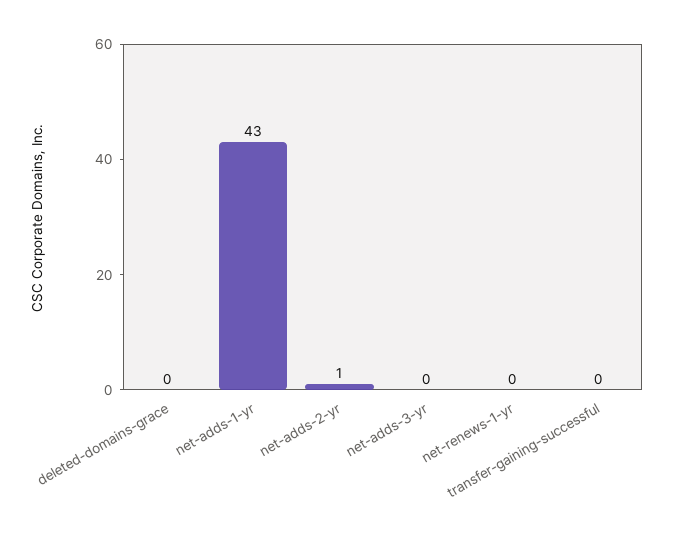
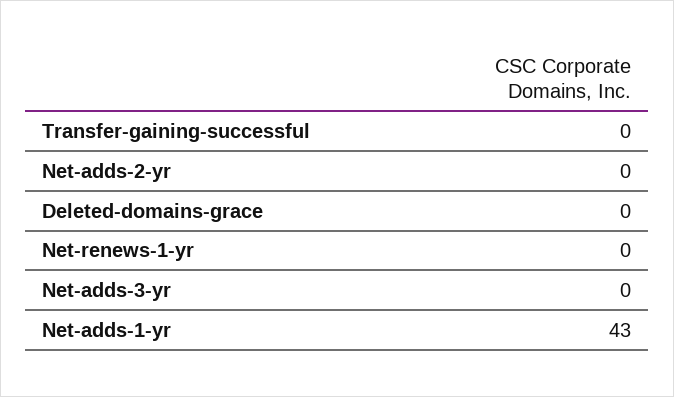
net-adds-2-yr: 1 -> 0

